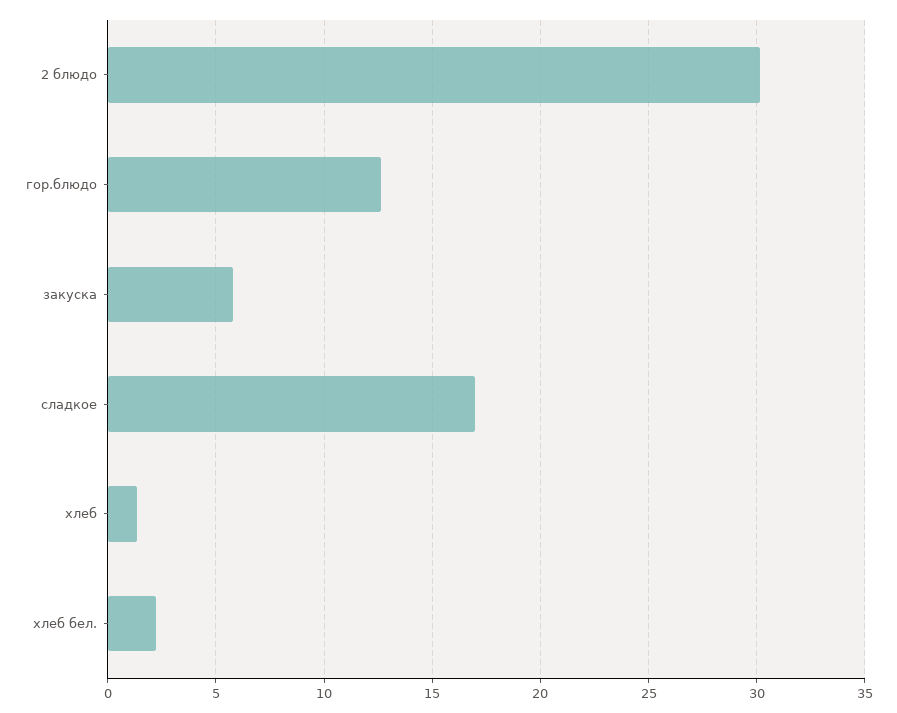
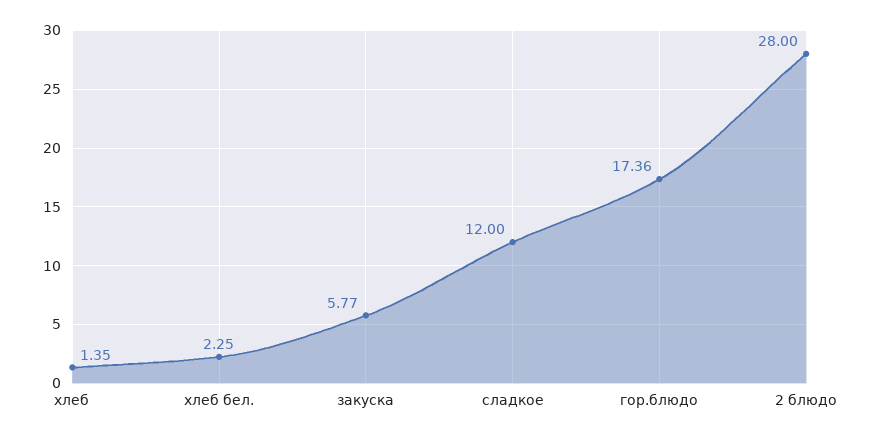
2 блюдо: 30 -> 28
гор.блюдо: 12.5 -> 17.36
сладкое: 17 -> 12

